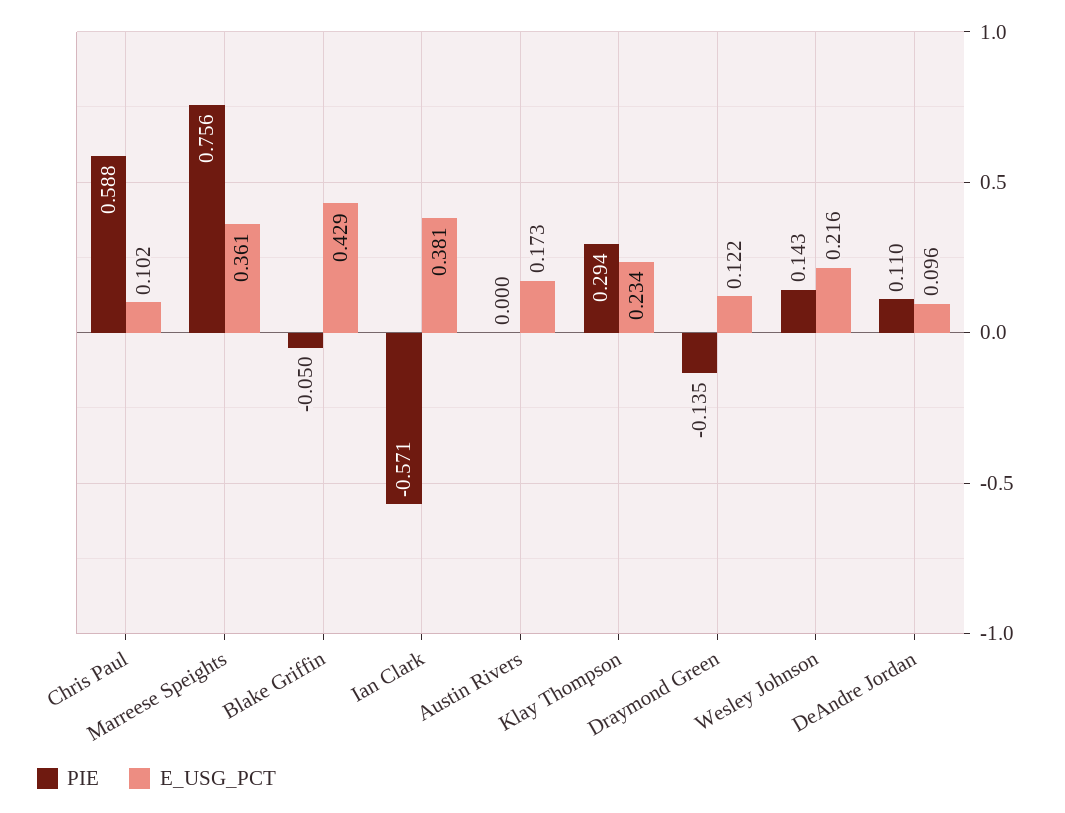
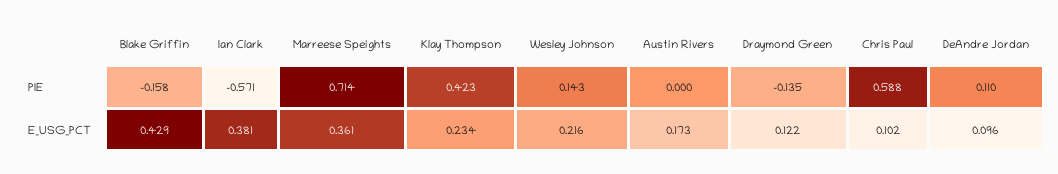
PIE, Marreese Speights: 0.756 -> 0.714
PIE, Blake Griffin: -0.05 -> -0.158
PIE, Klay Thompson: 0.294 -> 0.423

